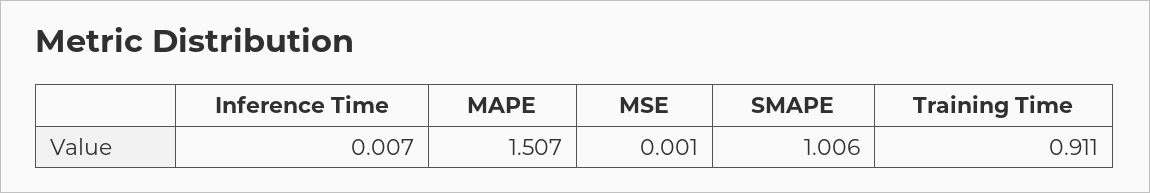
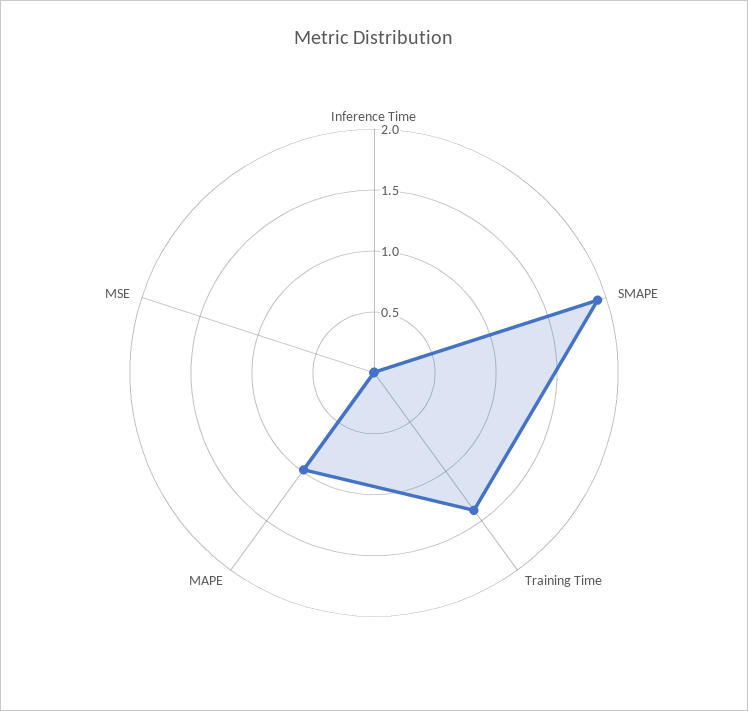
MAPE: 1.507 -> 1
SMAPE: 1.006 -> 1.9
Training Time: 0.911 -> 1.4

